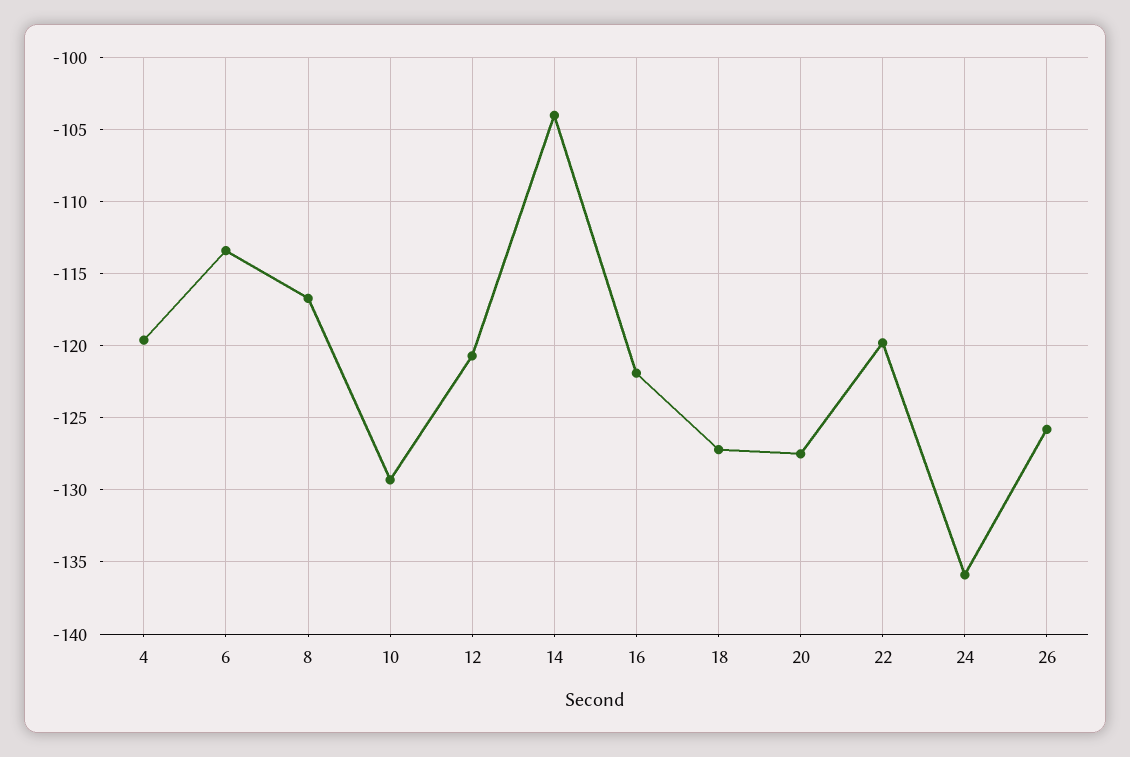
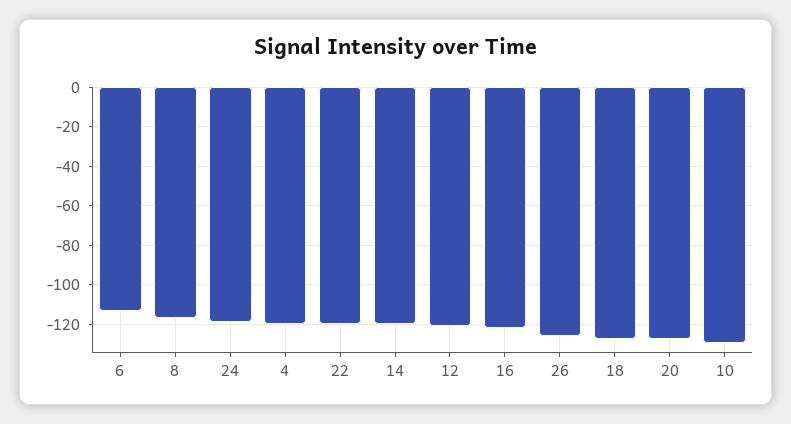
14: -104 -> -120
24: -136 -> -120

